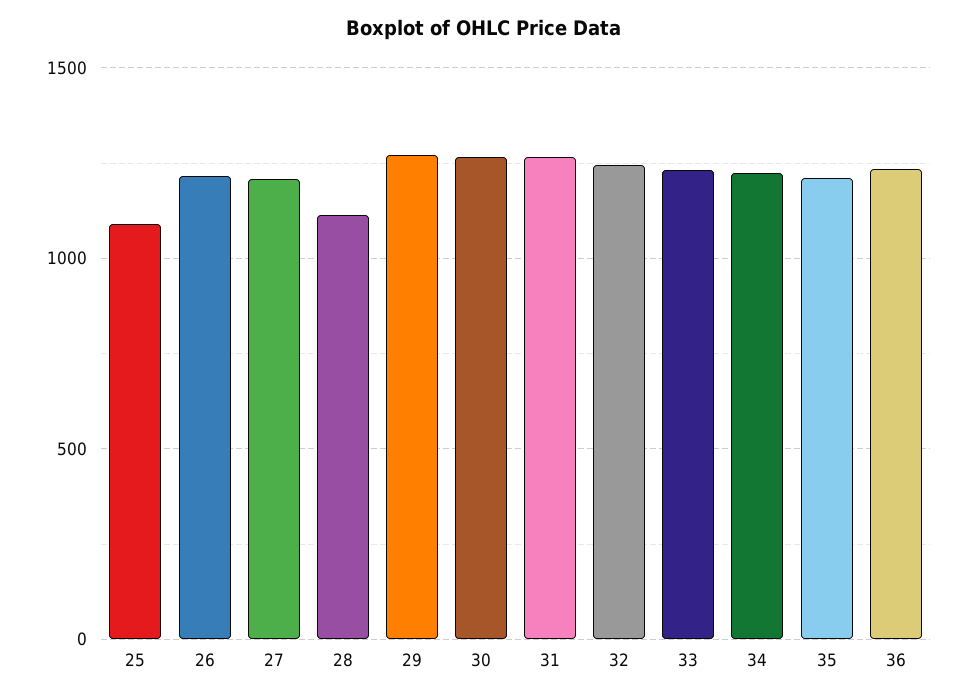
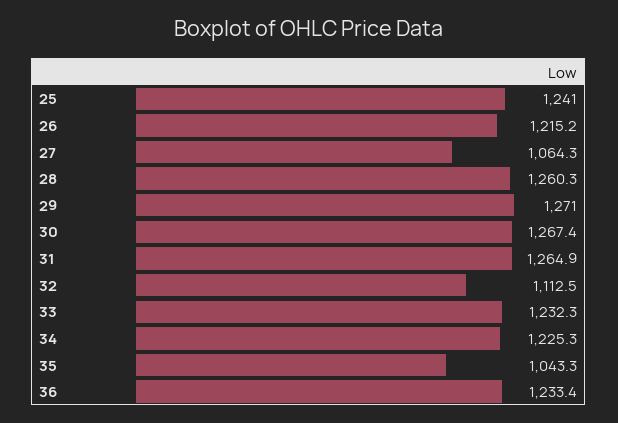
25: 1100 -> 1241
27: 1200 -> 1064.3
28: 1100 -> 1260.3
32: 1250 -> 1112.5
35: 1200 -> 1043.3

